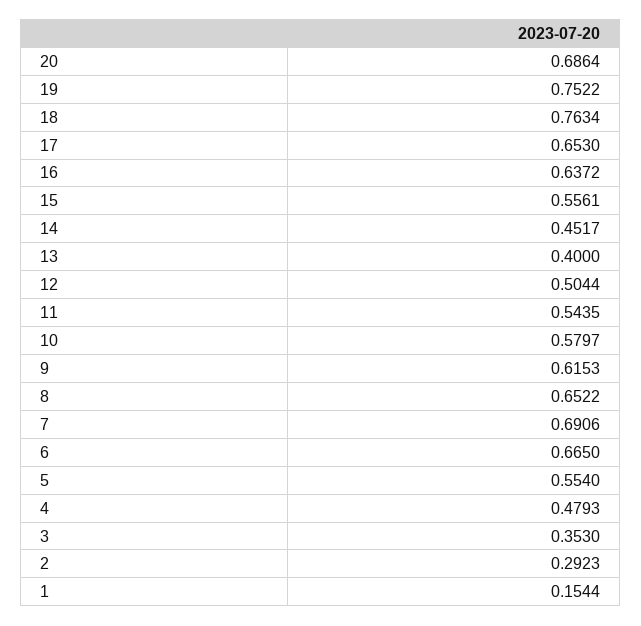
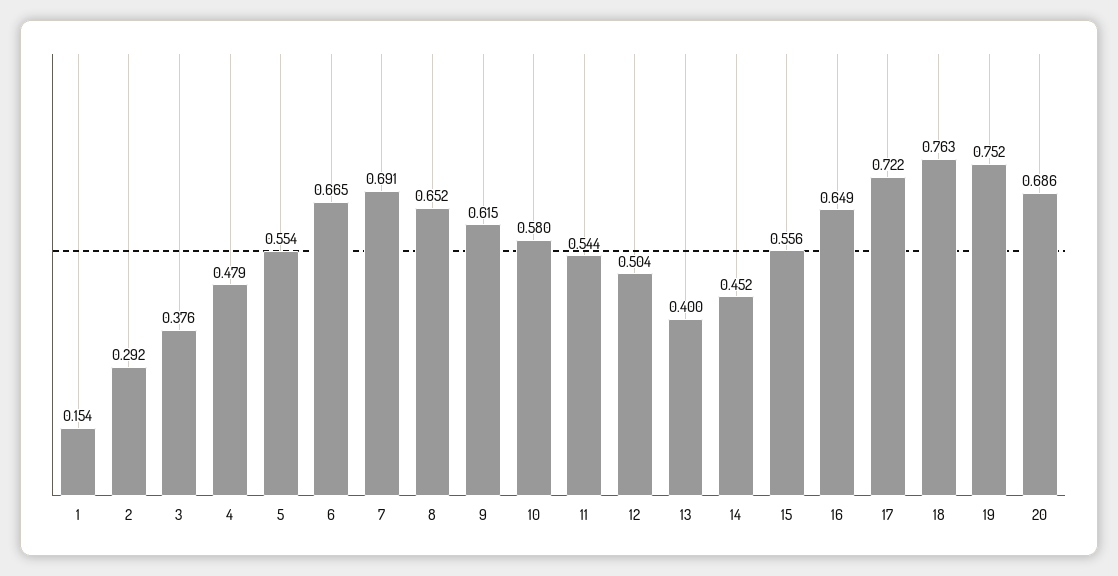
17: 0.653 -> 0.722
16: 0.6372 -> 0.649
3: 0.353 -> 0.376

